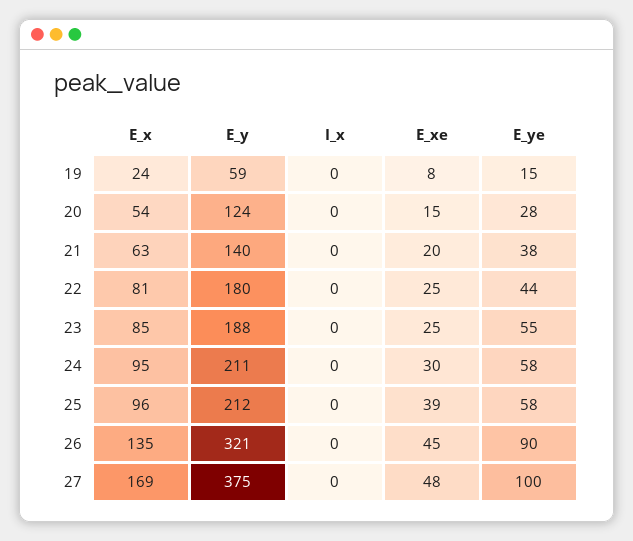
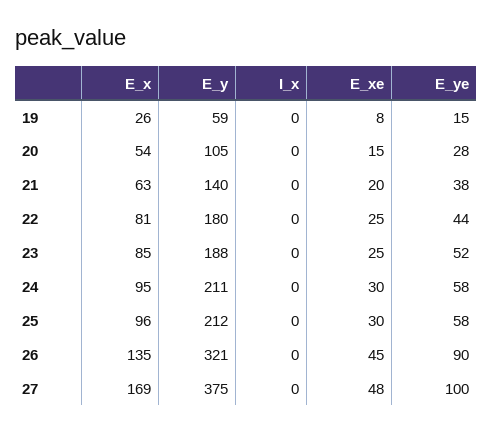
E_x, 19: 24 -> 26
E_y, 20: 124 -> 105
E_ye, 23: 55 -> 52
E_xe, 25: 39 -> 30

